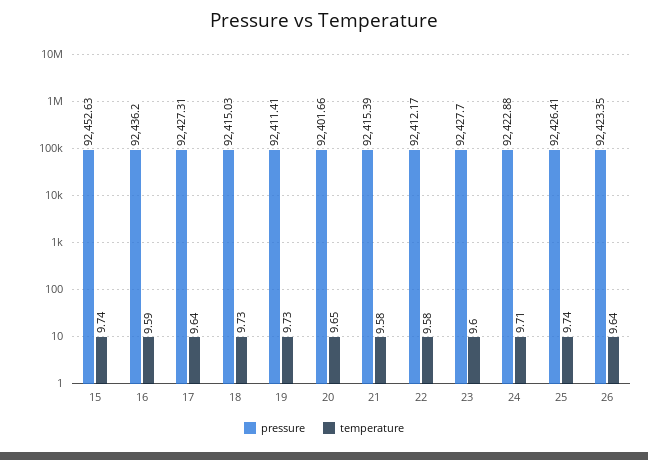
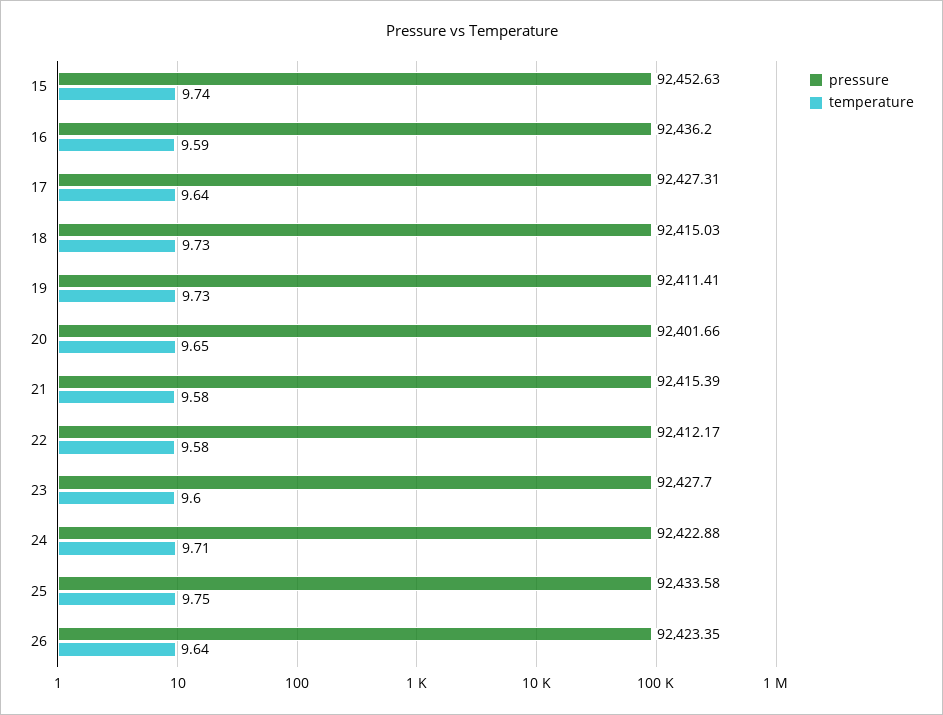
pressure, 25: 92426.41 -> 92433.58
temperature, 25: 9.74 -> 9.75

